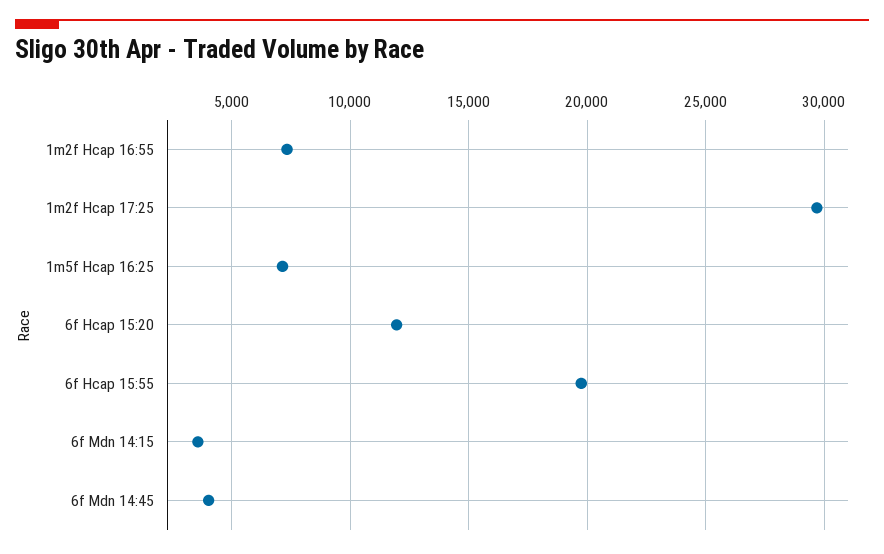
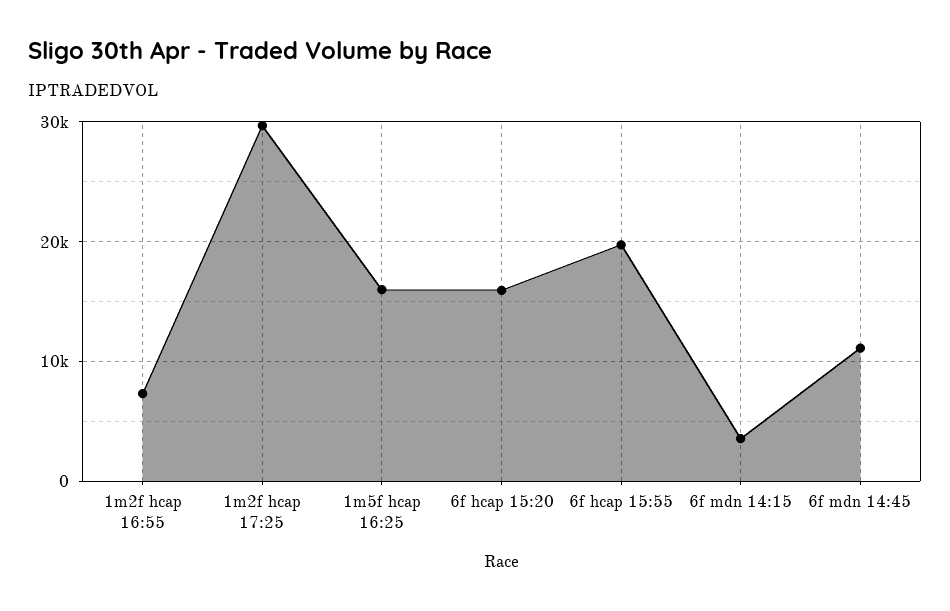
1m5f Hcap 16:25: 7000 -> 16000
6f Hcap 15:20: 12000 -> 16000
6f Mdn 14:45: 4000 -> 11000

